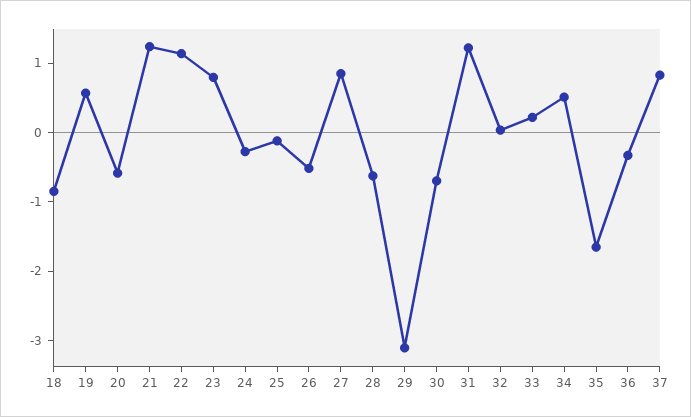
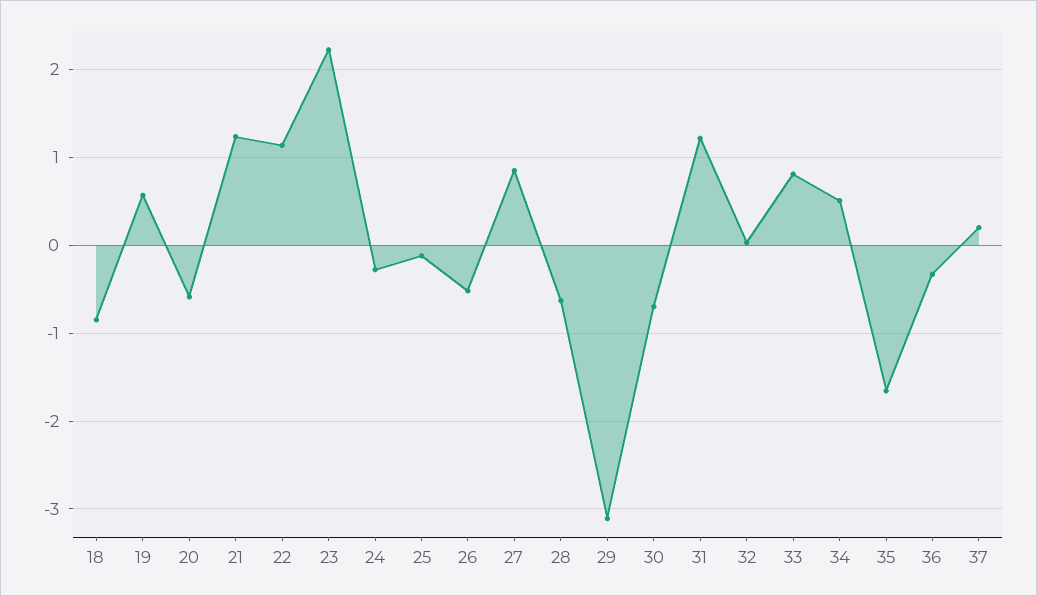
23: 0.8 -> 2.2
33: 0.2 -> 0.8
37: 0.8 -> 0.2

